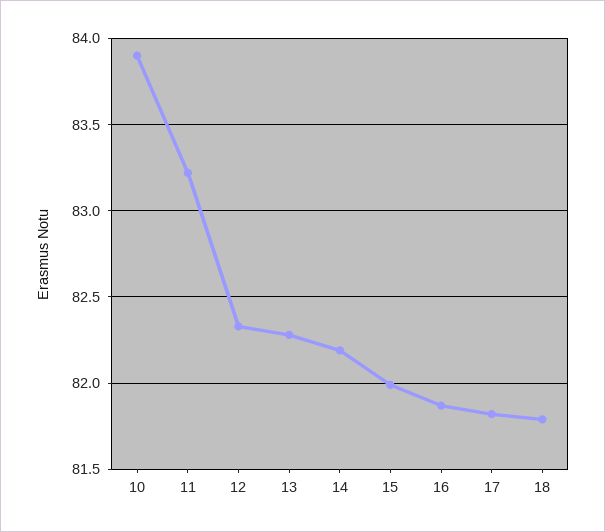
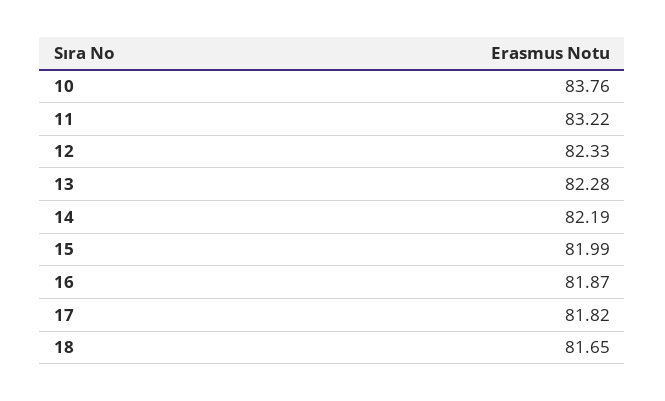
10: 83.9 -> 83.76
18: 81.8 -> 81.65

